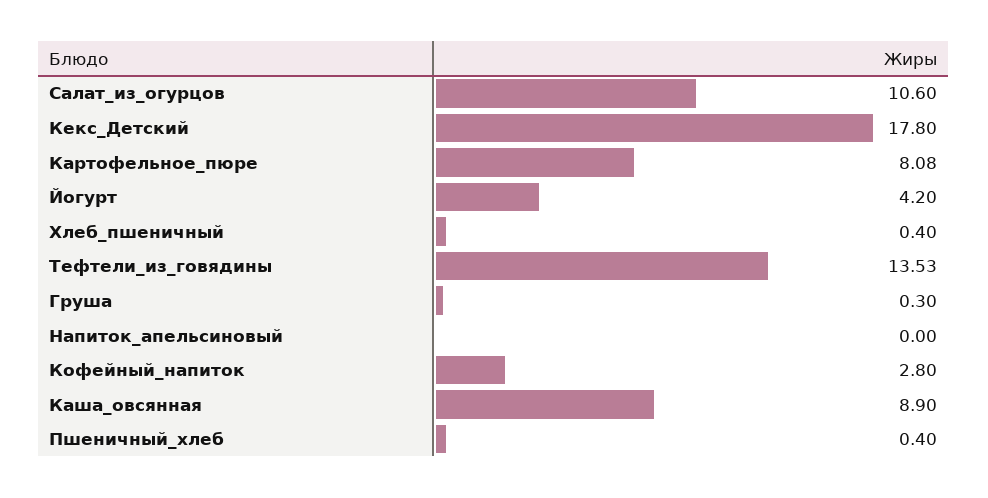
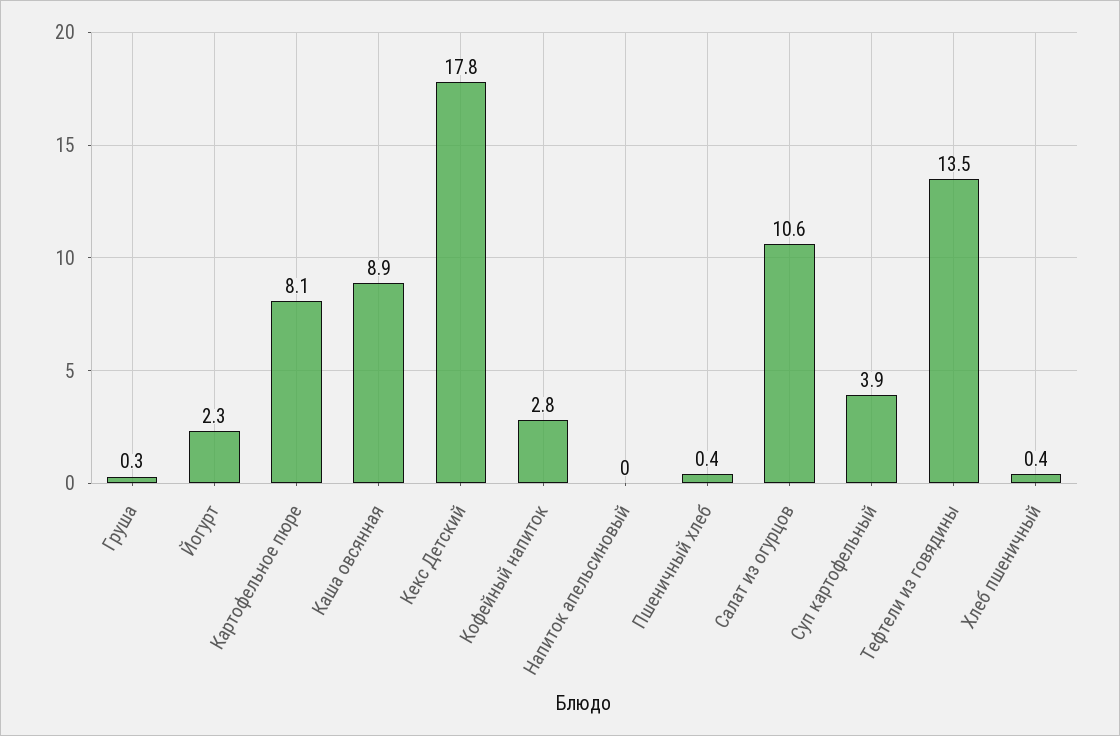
Йогурт: 4.2 -> 2.3
Суп картофельный: none -> 3.9

